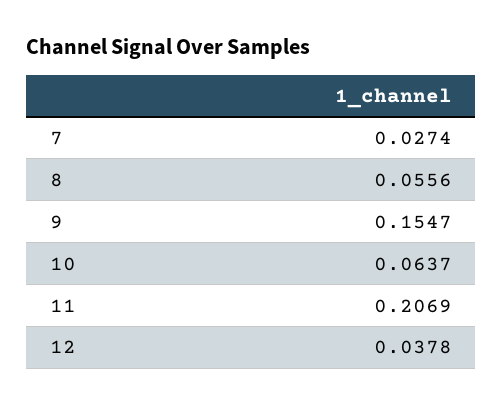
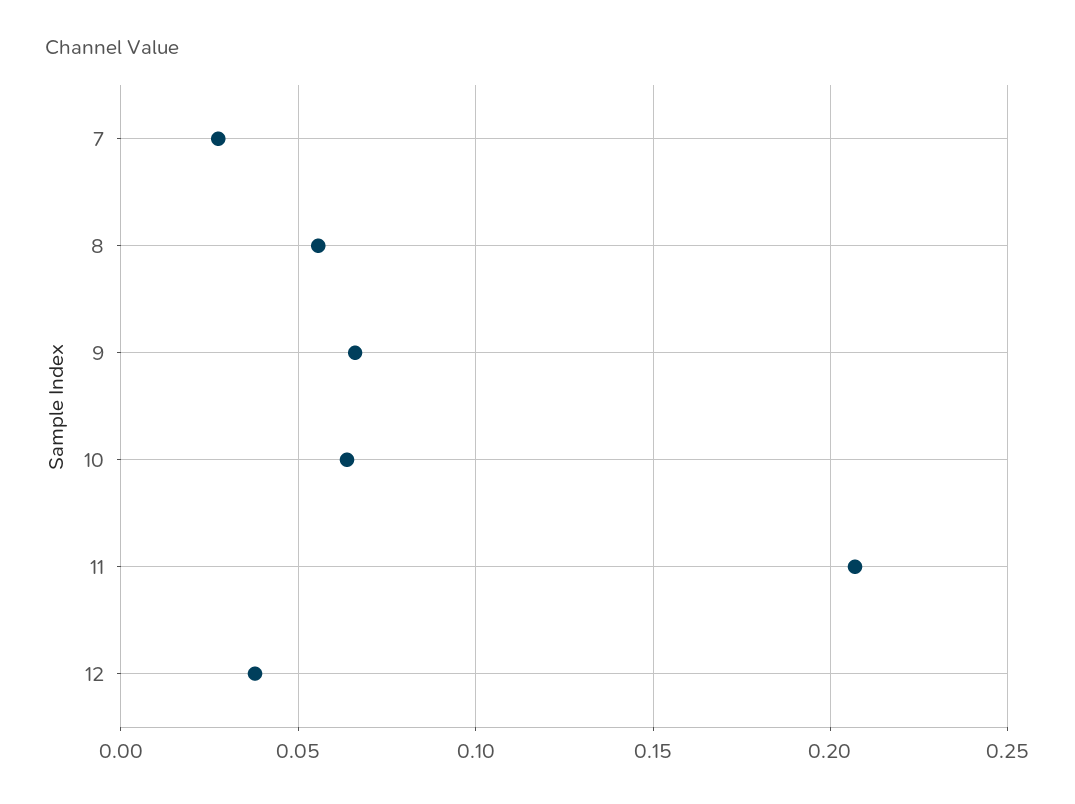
9: 0.1547 -> 0.065

